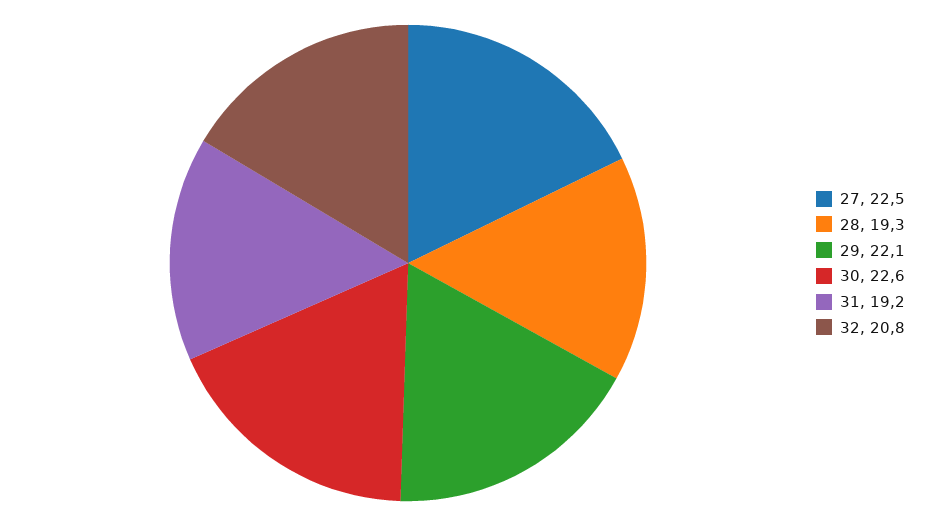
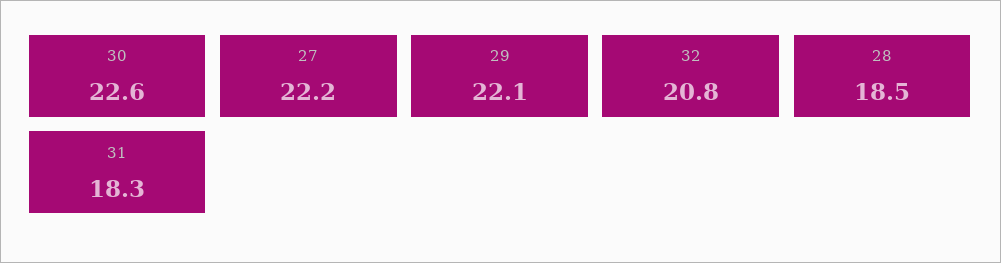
27: 22.5 -> 22.2
28: 19.3 -> 18.5
31: 19.2 -> 18.3

